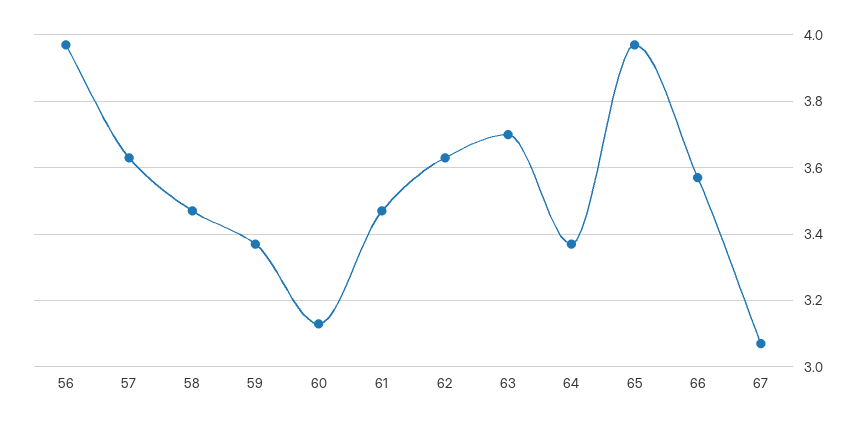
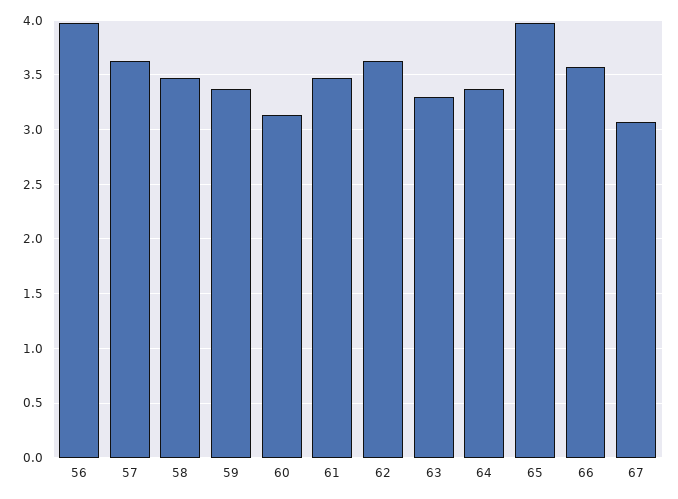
63: 3.7 -> 3.3

